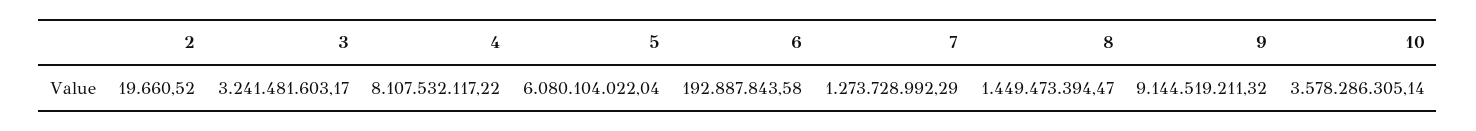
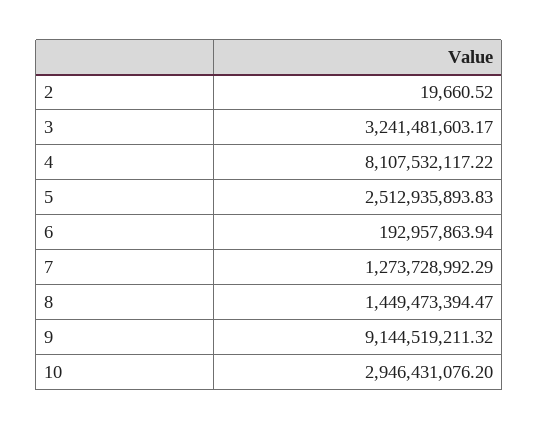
5: 6080104022.04 -> 2512935893.83
6: 192887843.58 -> 192957863.94
10: 3578286305.14 -> 2946431076.2

